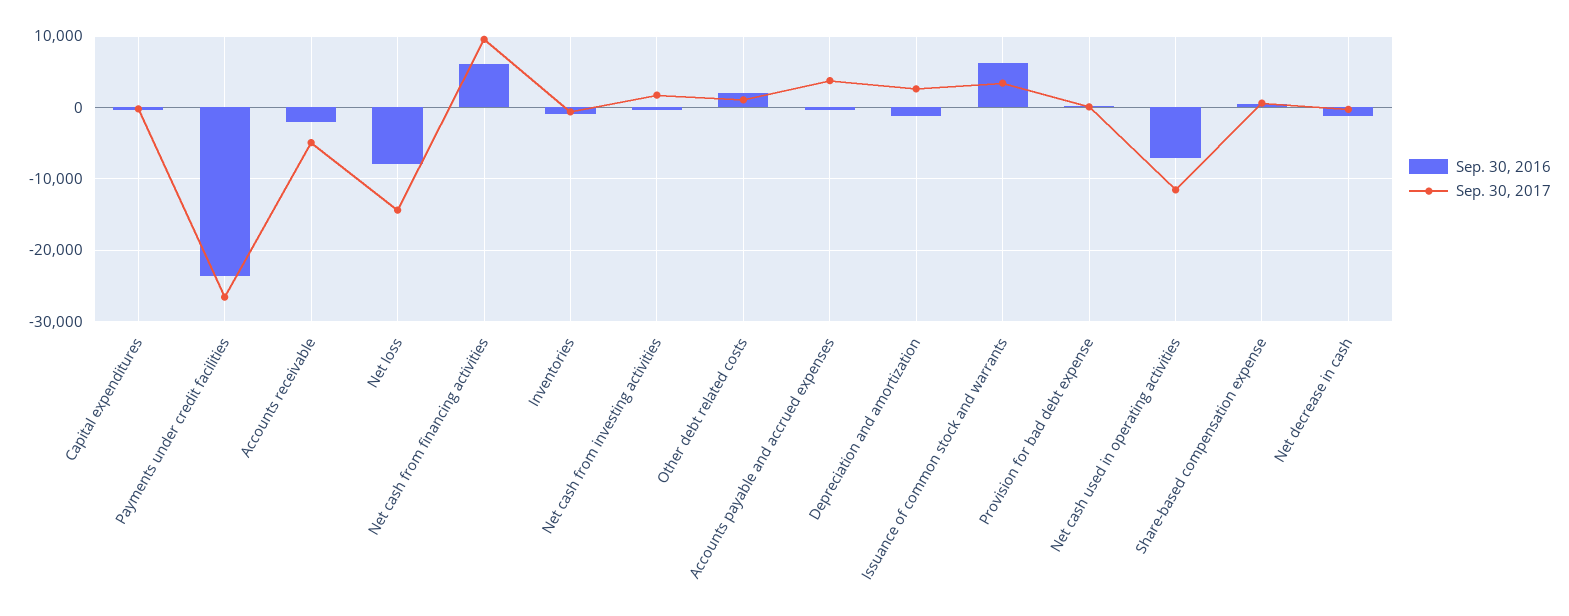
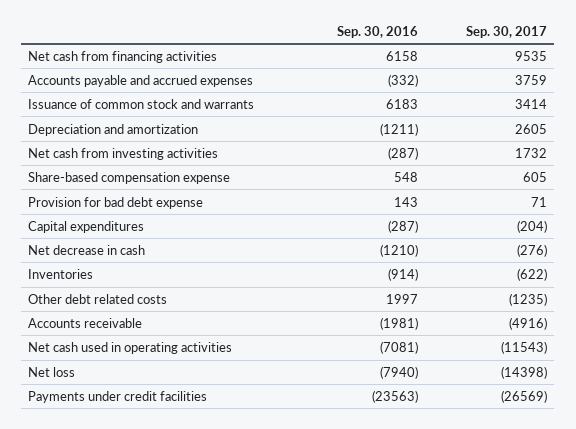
Sep. 30, 2017, Other debt related costs: 1000 -> -1235

